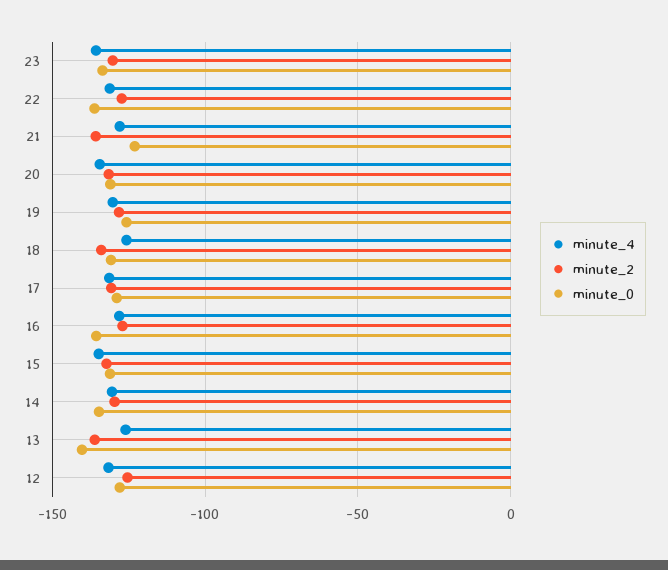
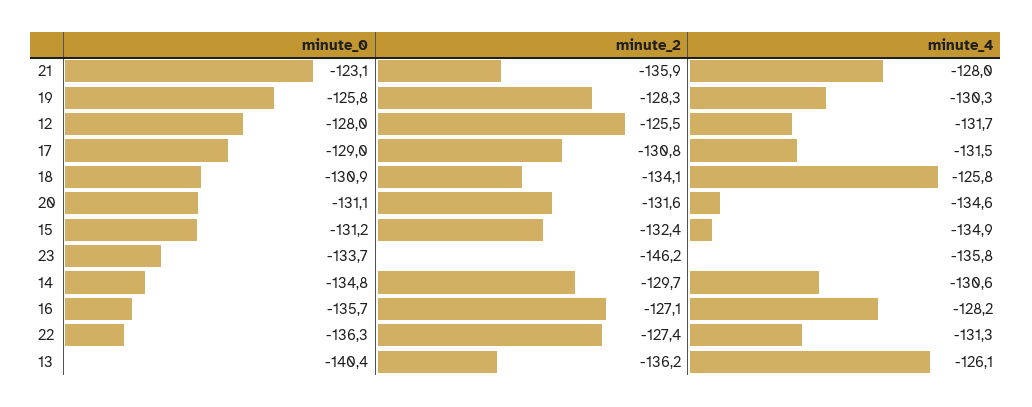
minute_2, 23: -130 -> -146.2

